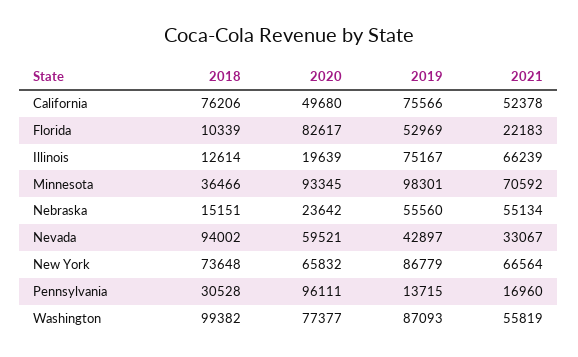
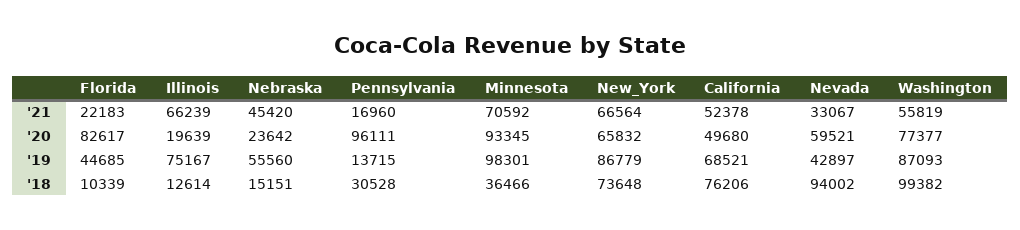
2019, California: 75566 -> 68521
2019, Florida: 52969 -> 44685
2021, Nebraska: 55134 -> 45420

